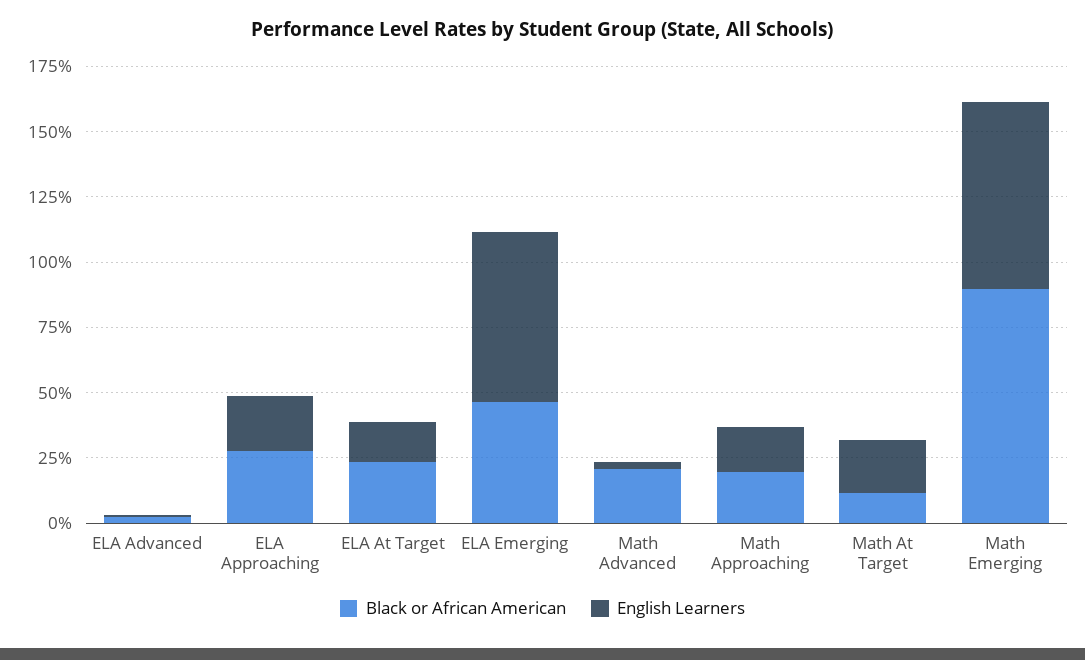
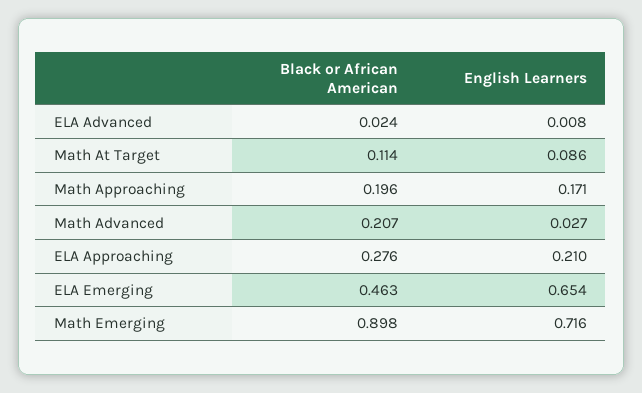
Black or African American, ELA At Target: 0.25 -> none
English Learners, ELA At Target: 0.15 -> none
English Learners, Math At Target: 0.2 -> 0.086

